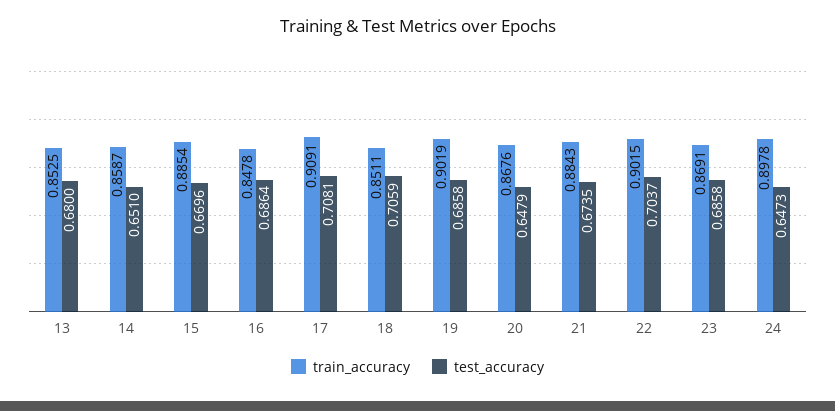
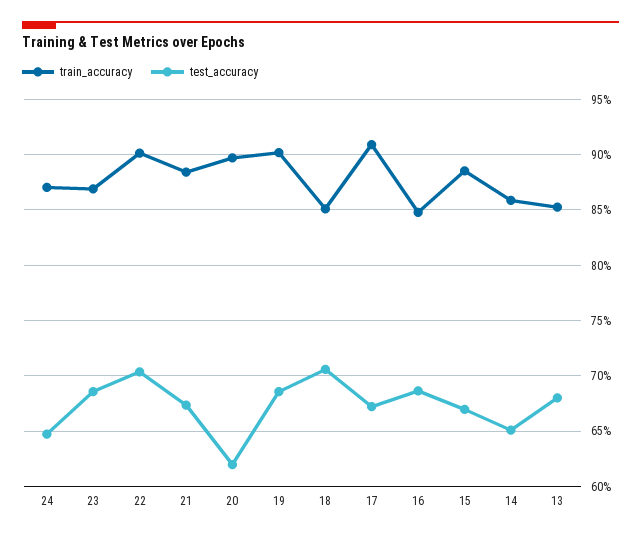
test_accuracy, 17: 0.7081 -> 0.67
train_accuracy, 20: 0.8676 -> 0.9
test_accuracy, 20: 0.6479 -> 0.62
train_accuracy, 24: 0.8978 -> 0.87

